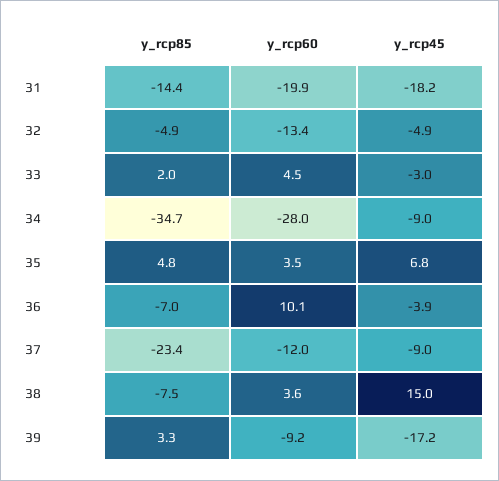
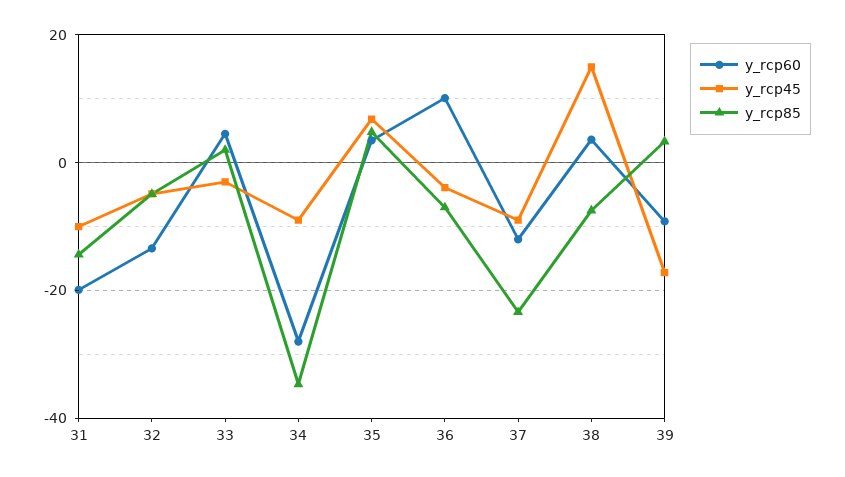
y_rcp45, 31: -18.2 -> -10

